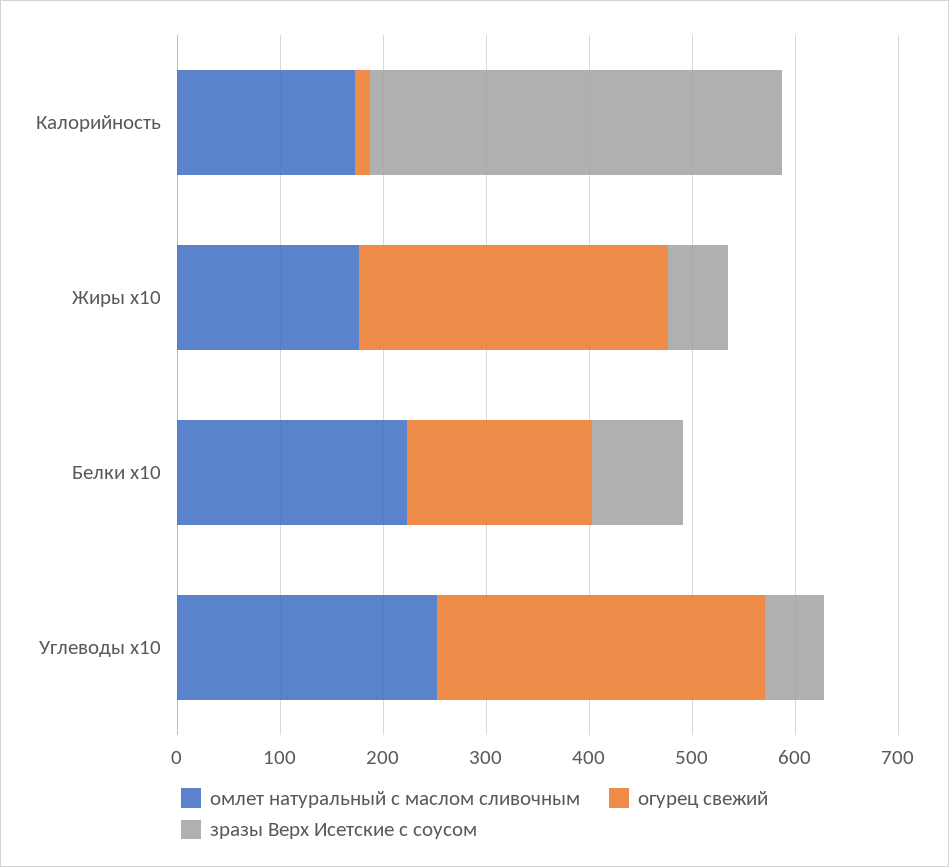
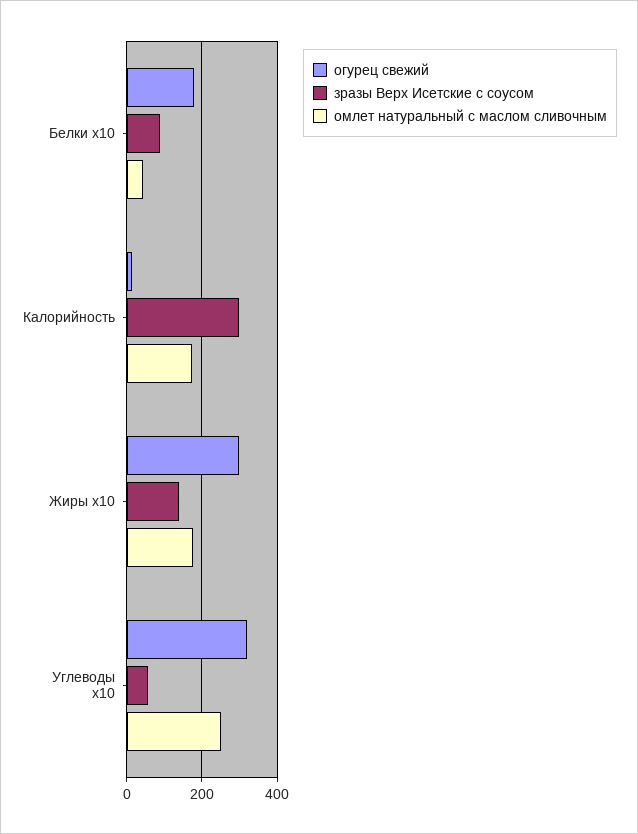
зразы Верх Исетские с соусом, Калорийность: 400 -> 300
зразы Верх Исетские с соусом, Жиры x10: 60 -> 140
омлет натуральный с маслом сливочным, Белки x10: 220 -> 40

